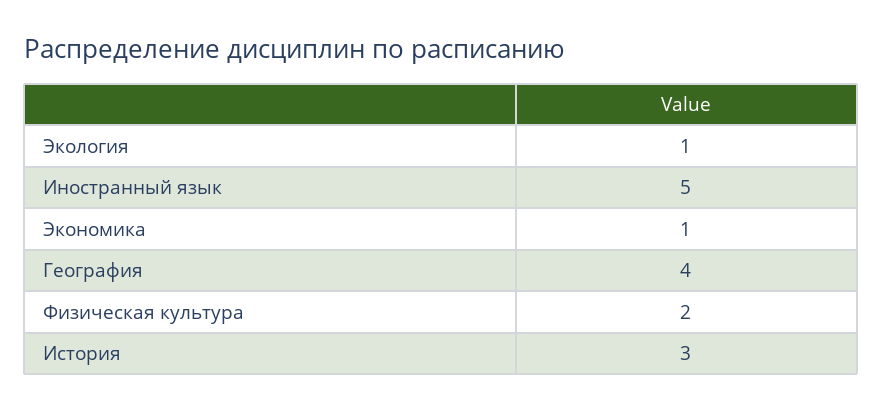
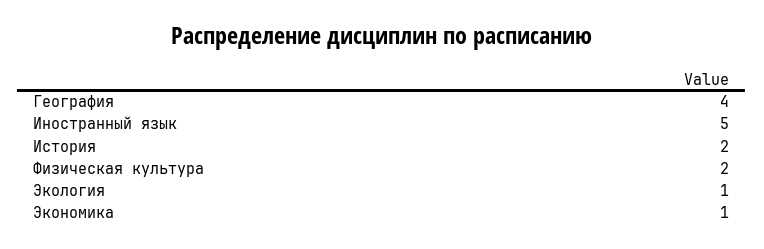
История: 3 -> 2

